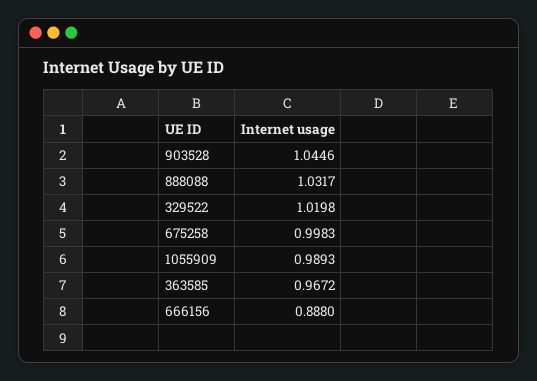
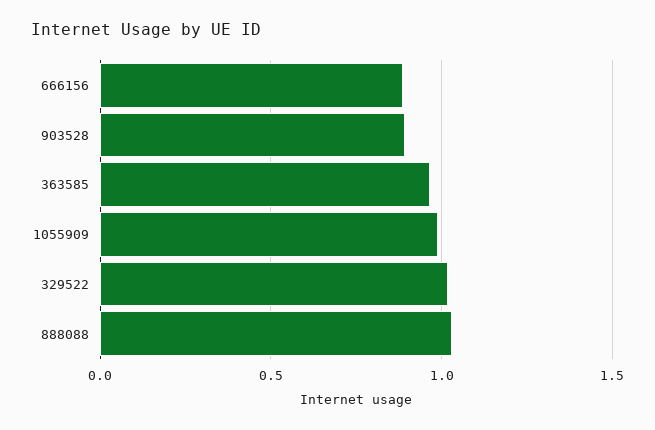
903528: 1.0446 -> 0.9
675258: 0.9983 -> none

